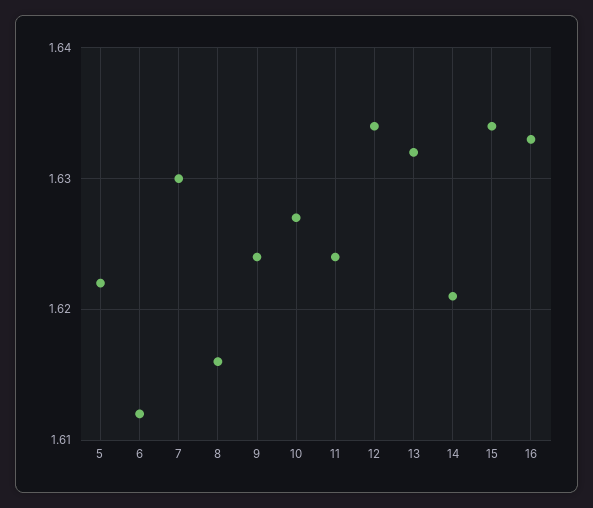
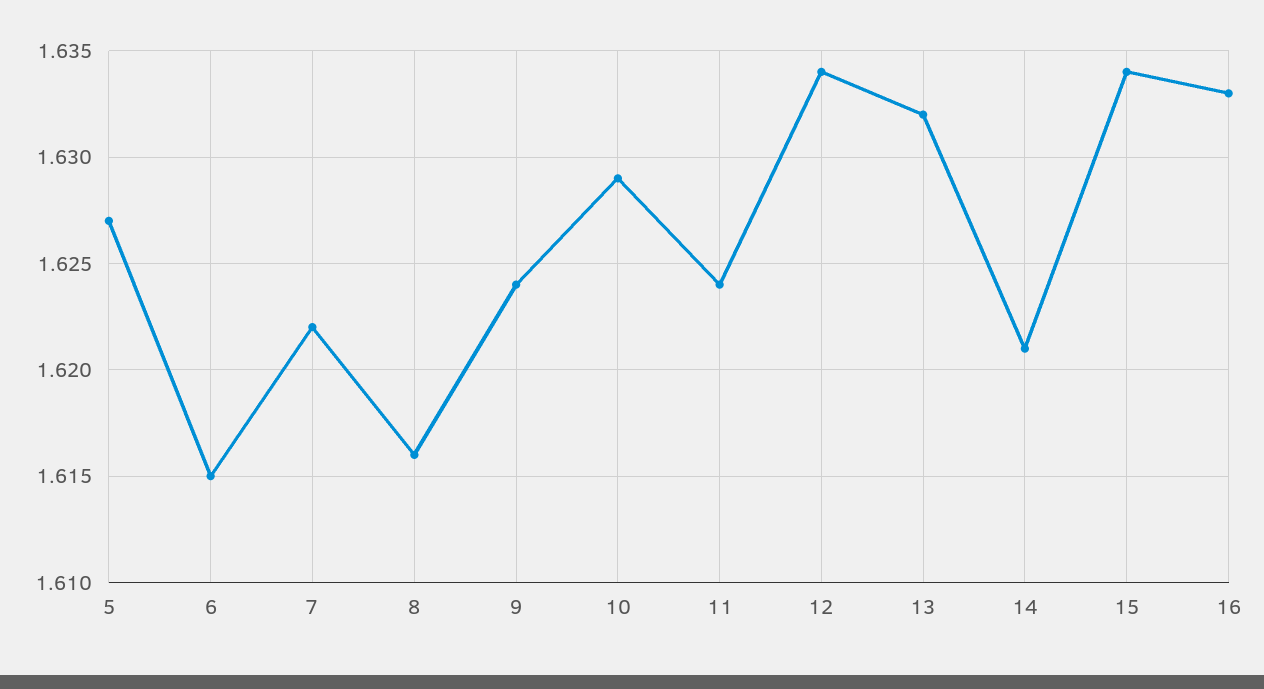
5: 1.622 -> 1.627
6: 1.612 -> 1.615
7: 1.63 -> 1.622
10: 1.627 -> 1.629

